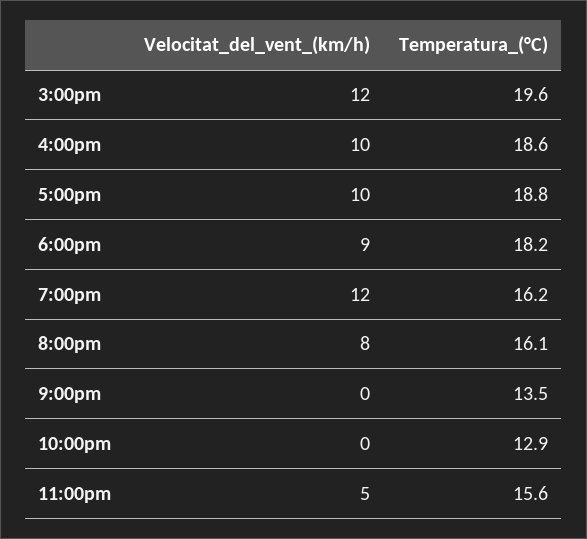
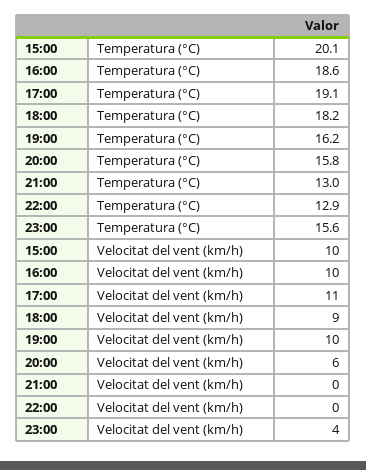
Velocitat_del_vent_(km/h), 3:00pm: 12 -> 10
Temperatura_(°C), 3:00pm: 19.6 -> 20.1
Velocitat_del_vent_(km/h), 5:00pm: 10 -> 11
Temperatura_(°C), 5:00pm: 18.8 -> 19.1
Velocitat_del_vent_(km/h), 7:00pm: 12 -> 10
Velocitat_del_vent_(km/h), 8:00pm: 8 -> 6
Temperatura_(°C), 8:00pm: 16.1 -> 15.8
Temperatura_(°C), 9:00pm: 13.5 -> 13
Velocitat_del_vent_(km/h), 11:00pm: 5 -> 4

